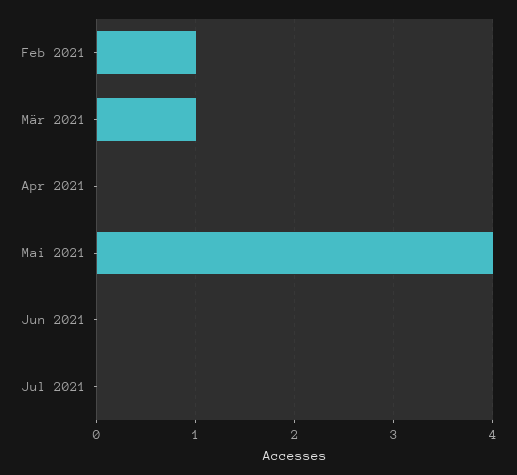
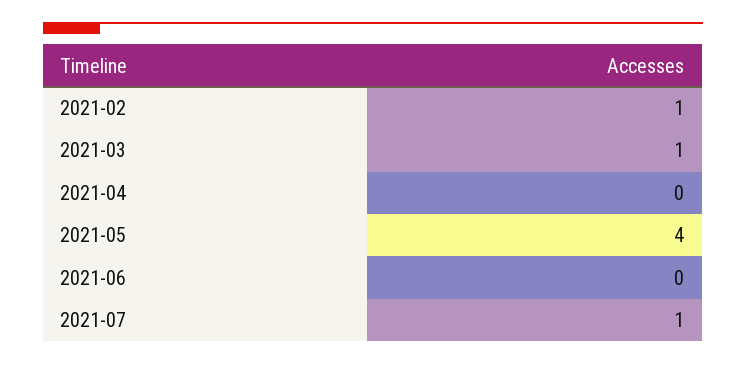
Jul 2021: 0 -> 1

